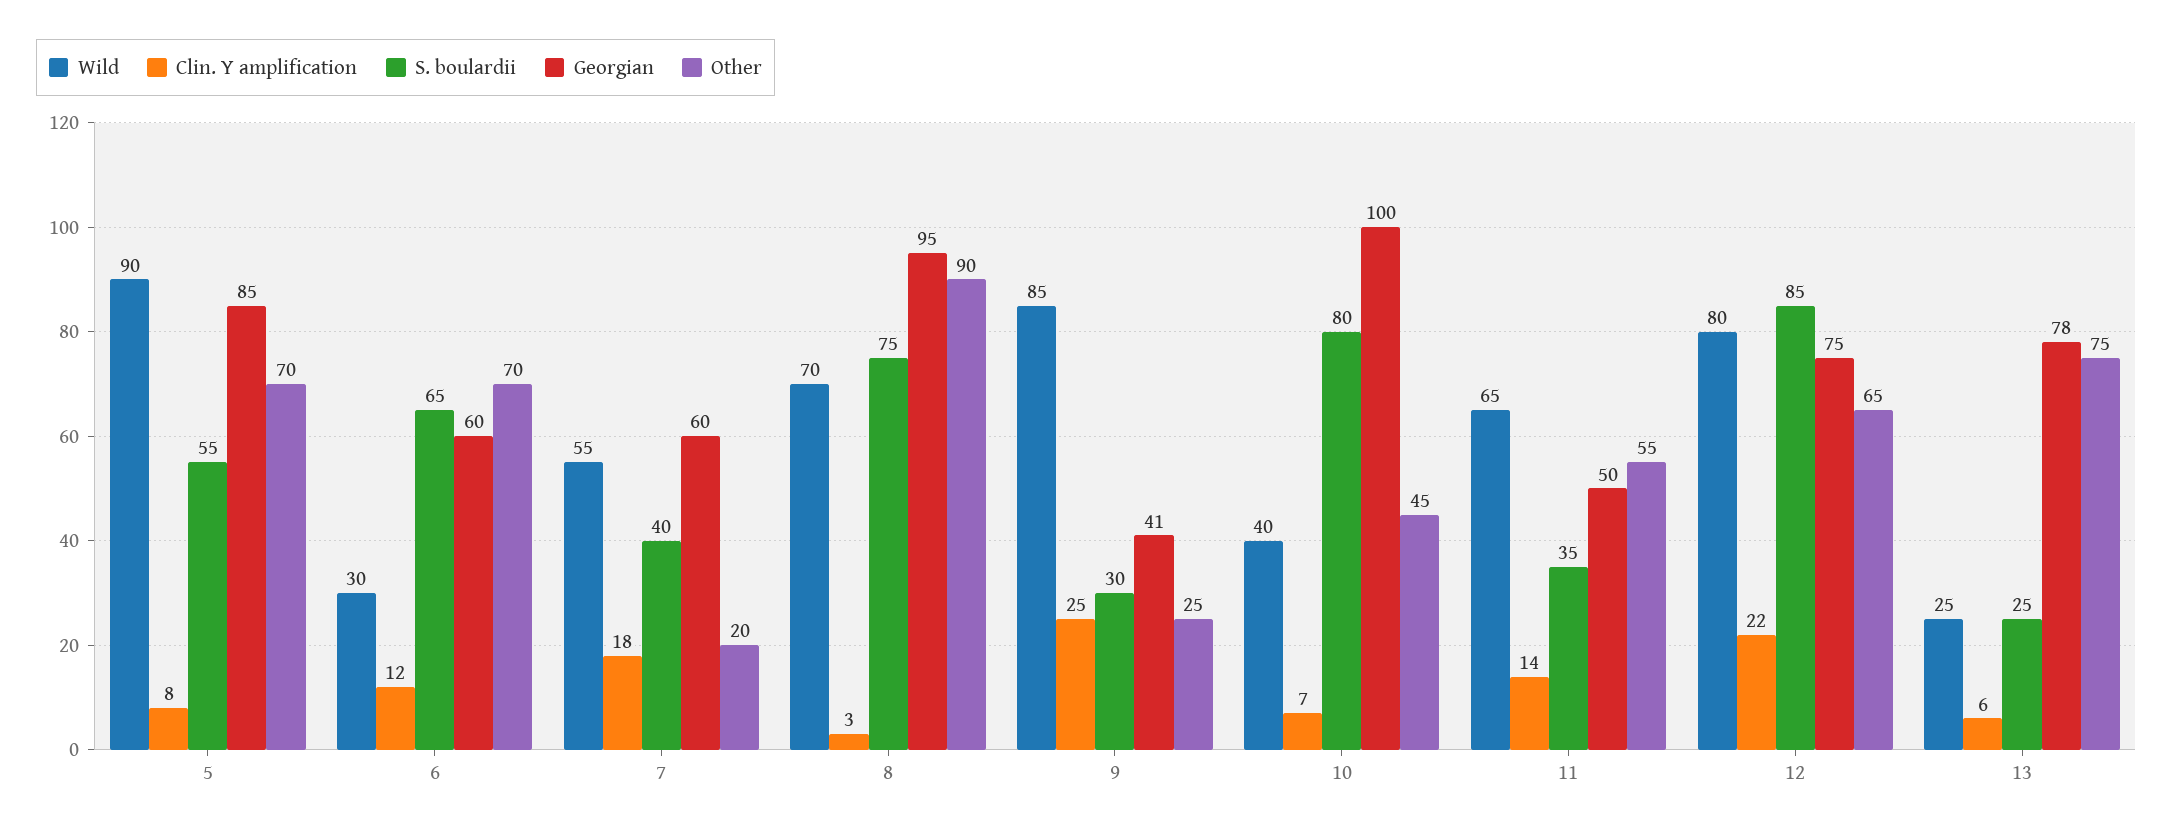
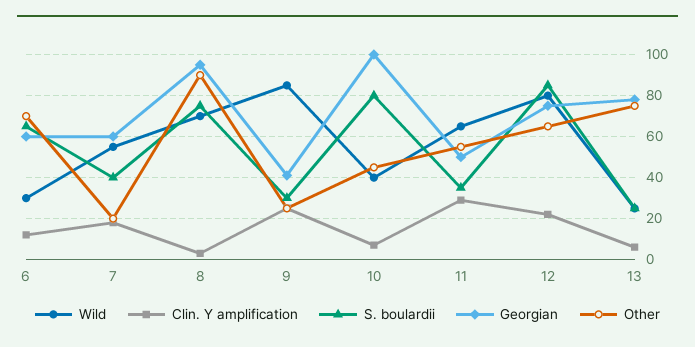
Wild, 5: 90 -> none
Clin. Y amplification, 5: 8 -> none
S. boulardii, 5: 55 -> none
Georgian, 5: 85 -> none
Other, 5: 70 -> none
Clin. Y amplification, 11: 14 -> 30

